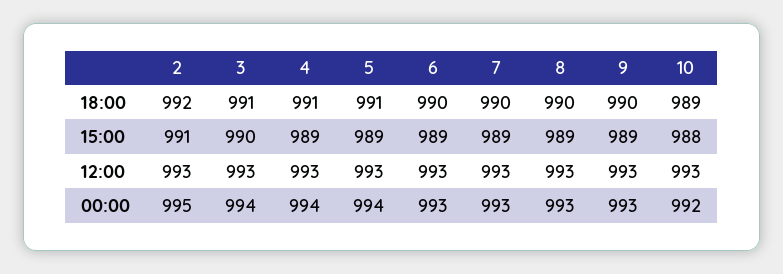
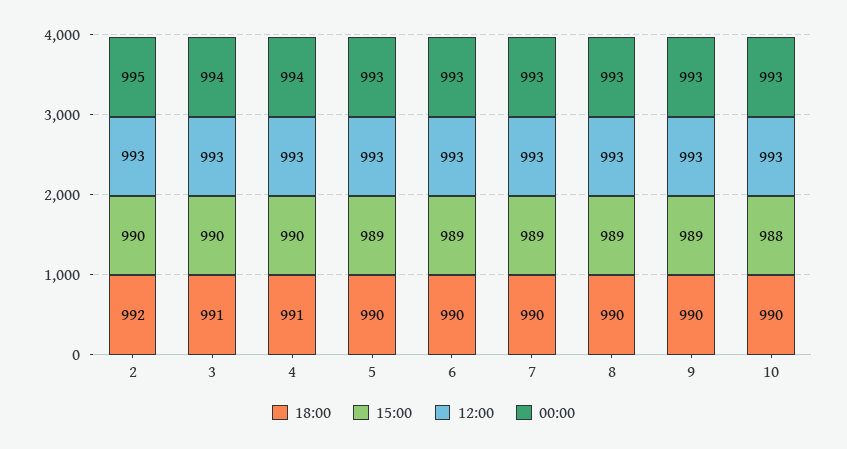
18:00, 5: 991 -> 990
18:00, 10: 989 -> 990
15:00, 2: 991 -> 990
15:00, 4: 989 -> 990
00:00, 5: 994 -> 993
00:00, 10: 992 -> 993

